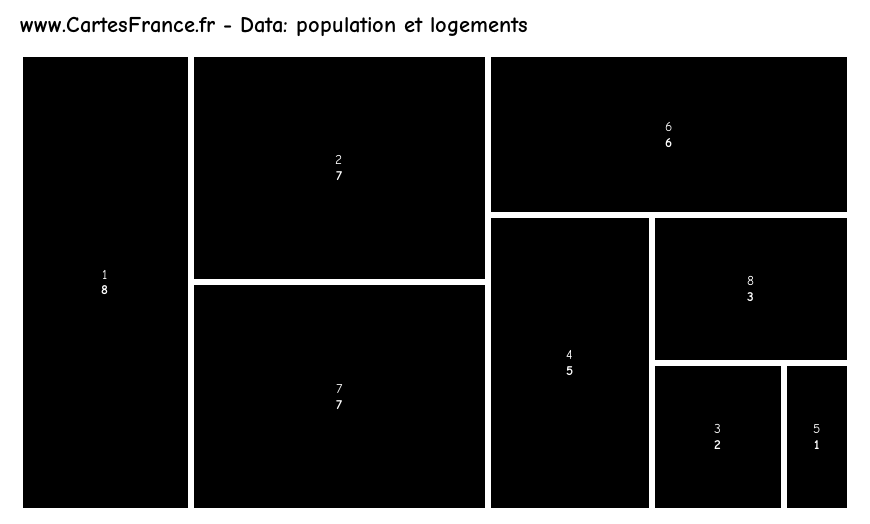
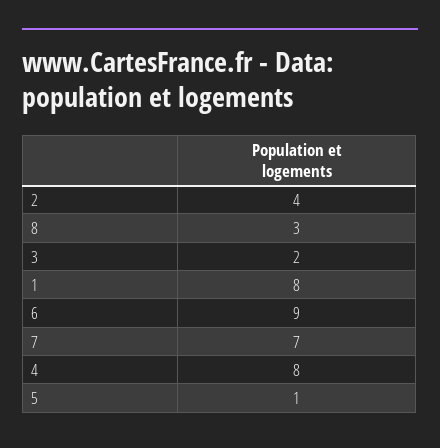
2: 7 -> 4
6: 6 -> 9
4: 5 -> 8

